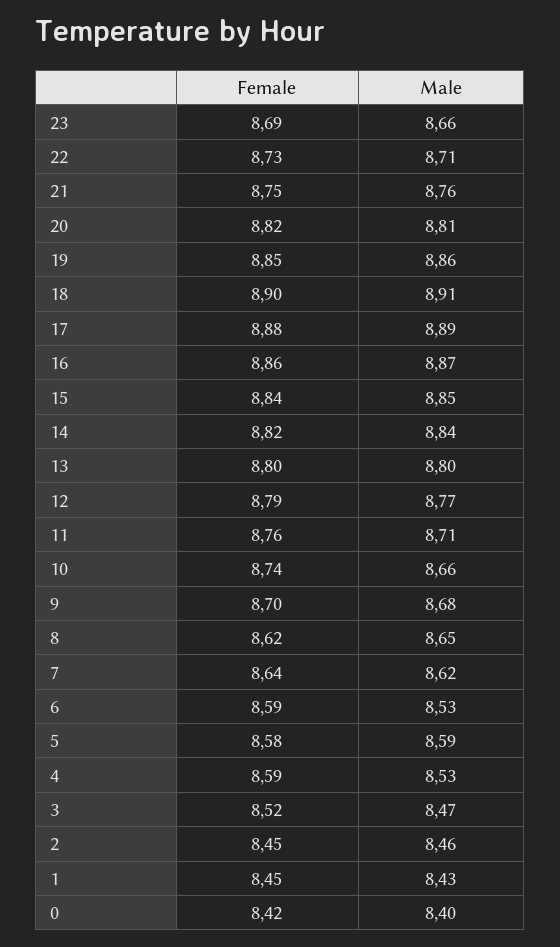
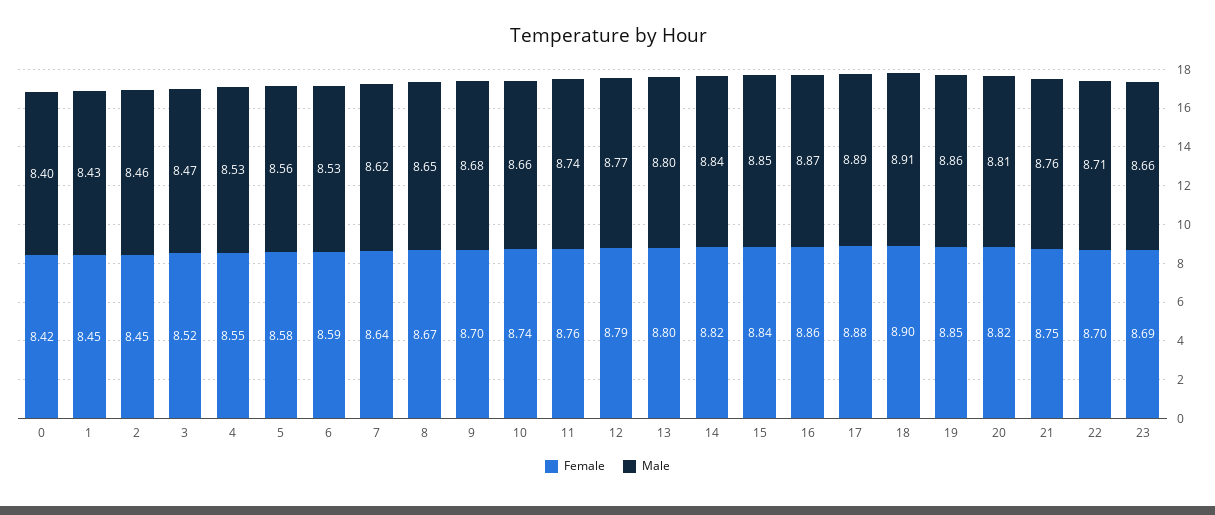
Female, 22: 8.73 -> 8.7
Male, 11: 8.71 -> 8.74
Female, 8: 8.62 -> 8.67
Male, 5: 8.59 -> 8.56
Female, 4: 8.59 -> 8.55

